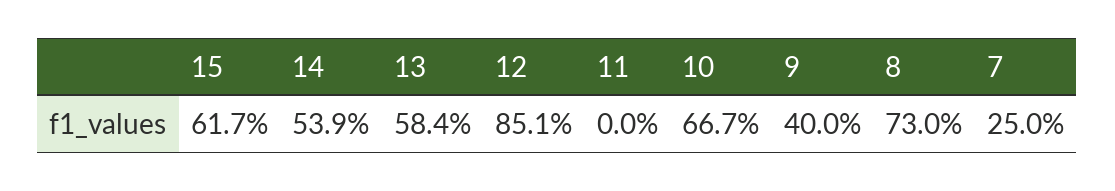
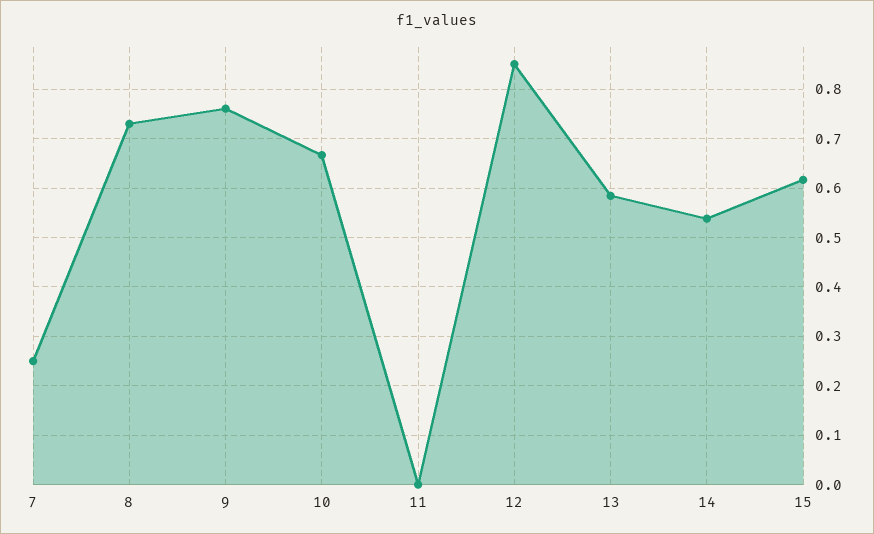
9: 0.4 -> 0.76

